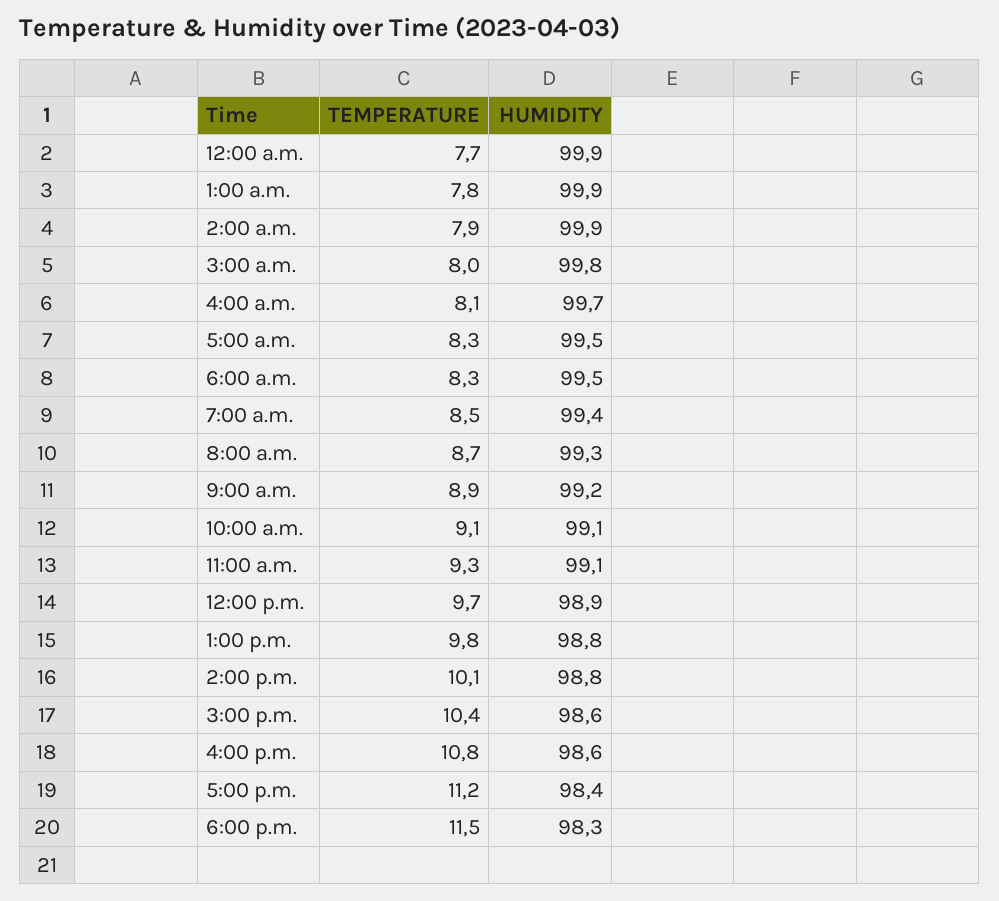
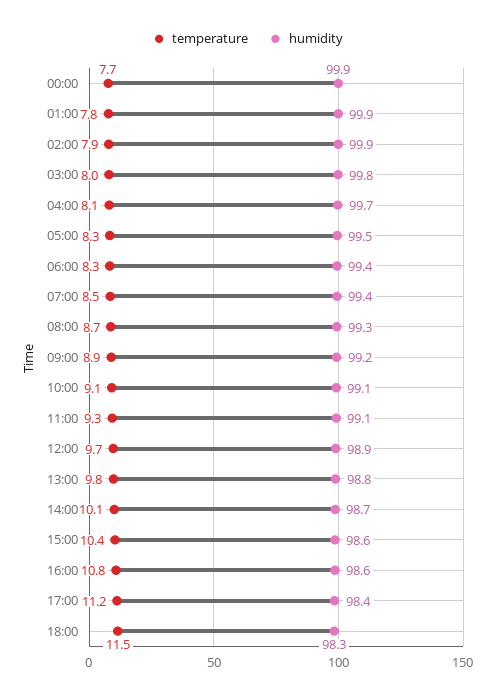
HUMIDITY, 6:00 a.m.: 99.5 -> 99.4
HUMIDITY, 2:00 p.m.: 98.8 -> 98.7

